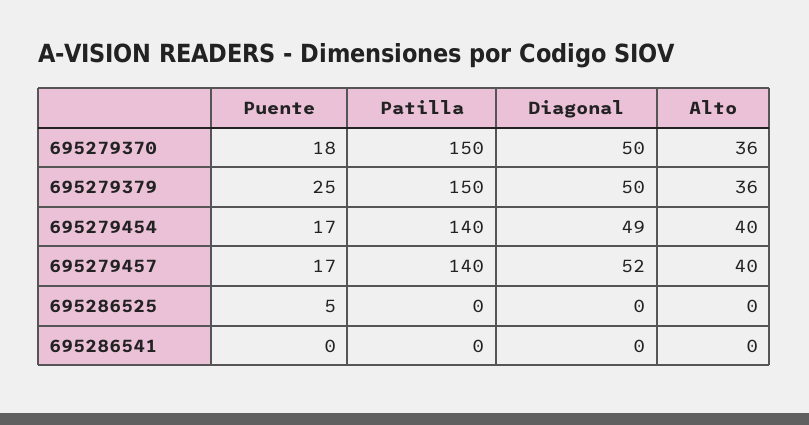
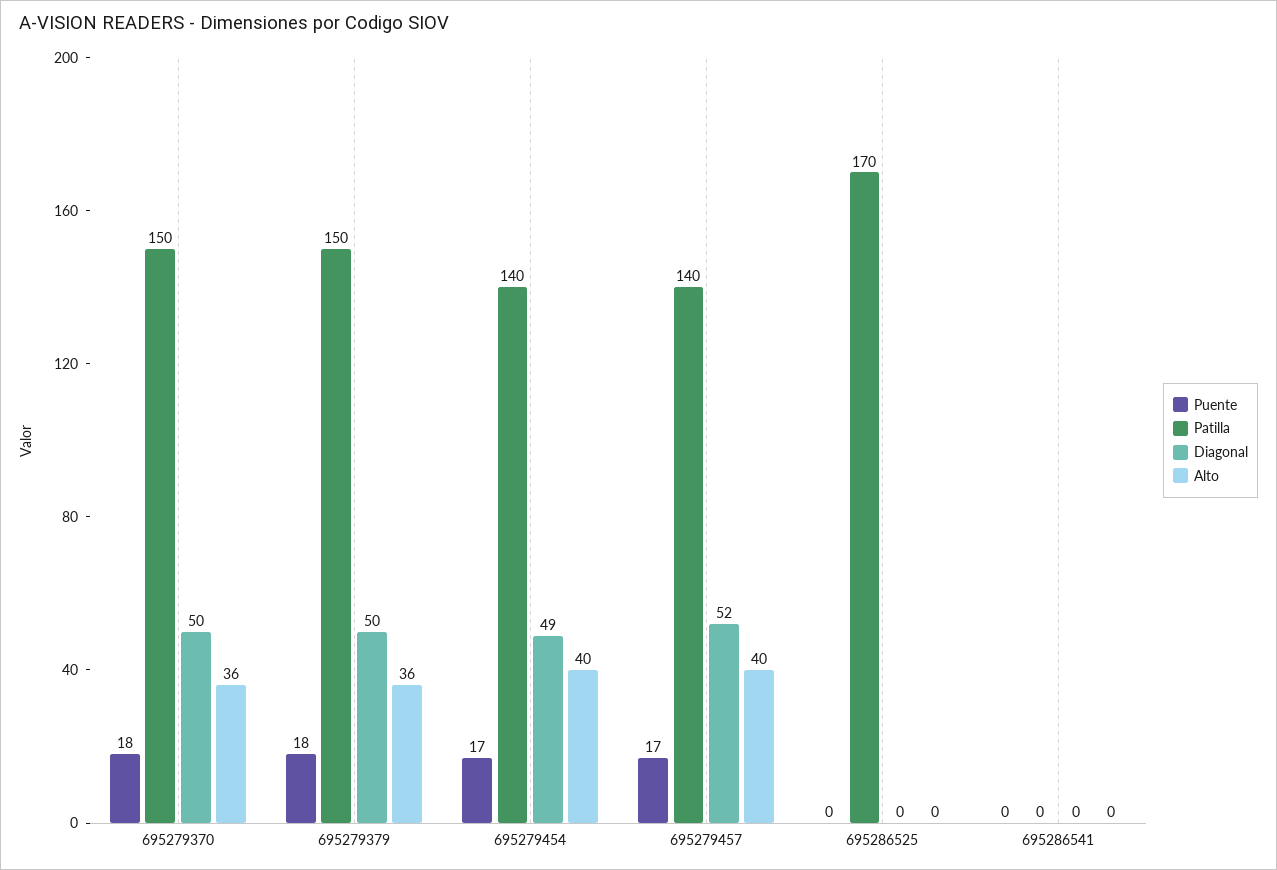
Puente, 695279379: 25 -> 18
Puente, 695286525: 5 -> 0
Patilla, 695286525: 0 -> 170

